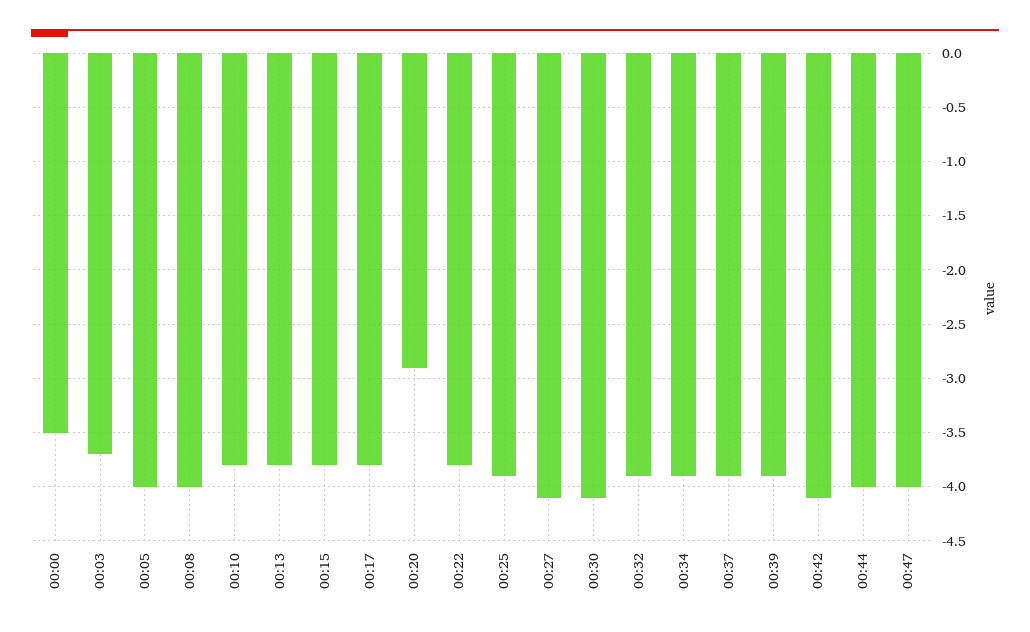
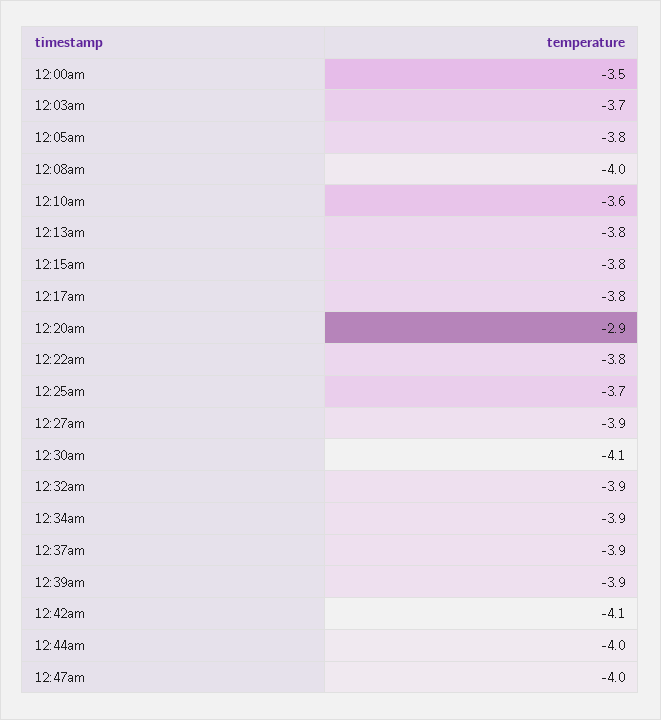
00:05: -4 -> -3.8
00:10: -3.8 -> -3.6
00:25: -3.9 -> -3.7
00:27: -4.1 -> -3.9

